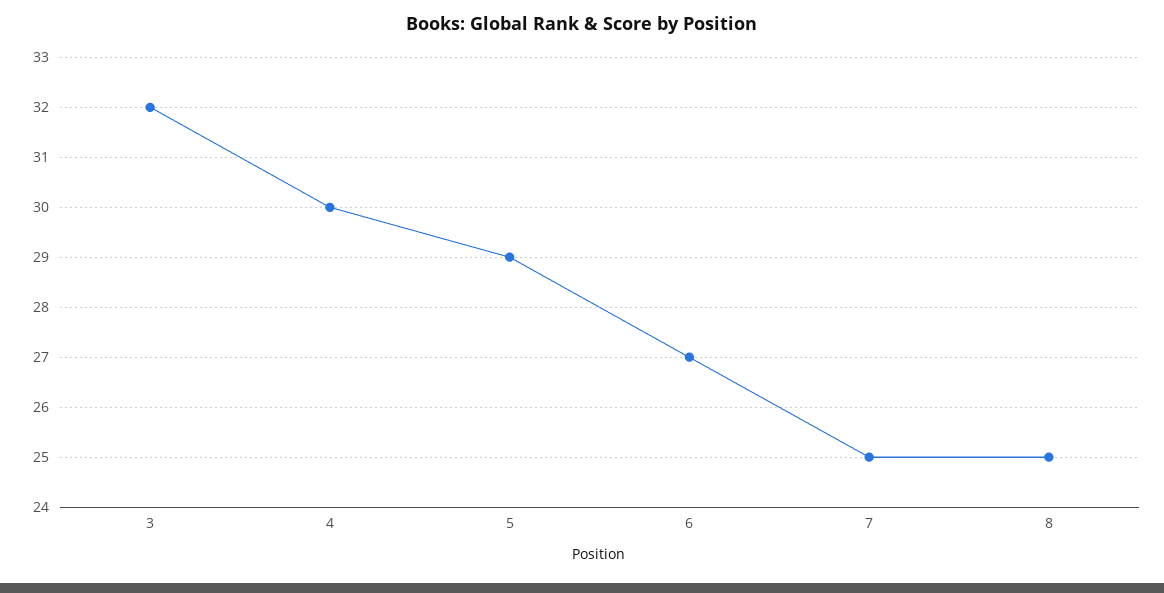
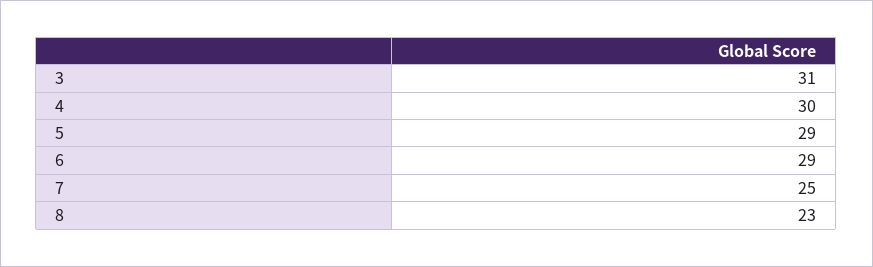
3: 32 -> 31
6: 27 -> 29
8: 25 -> 23

